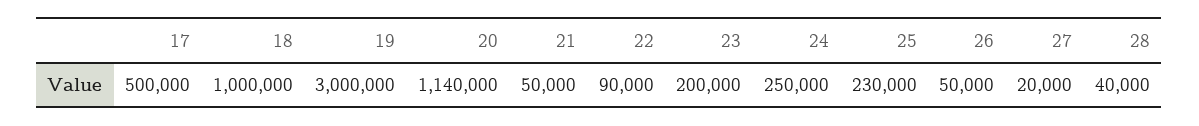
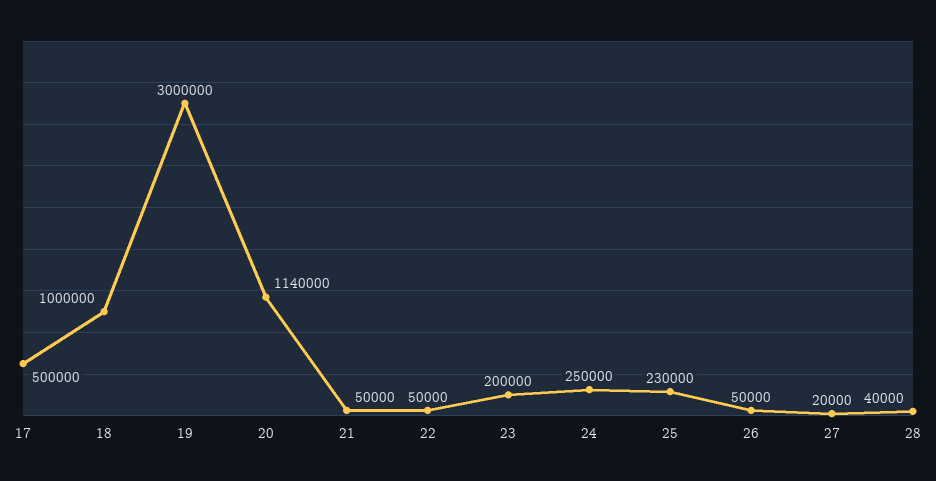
22: 90000 -> 50000

